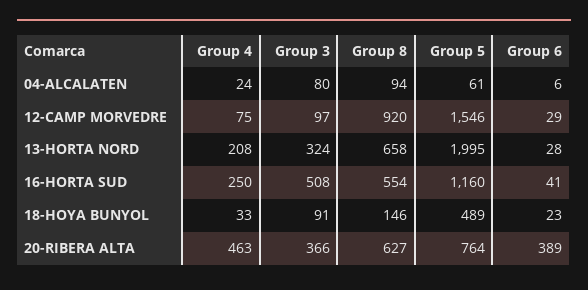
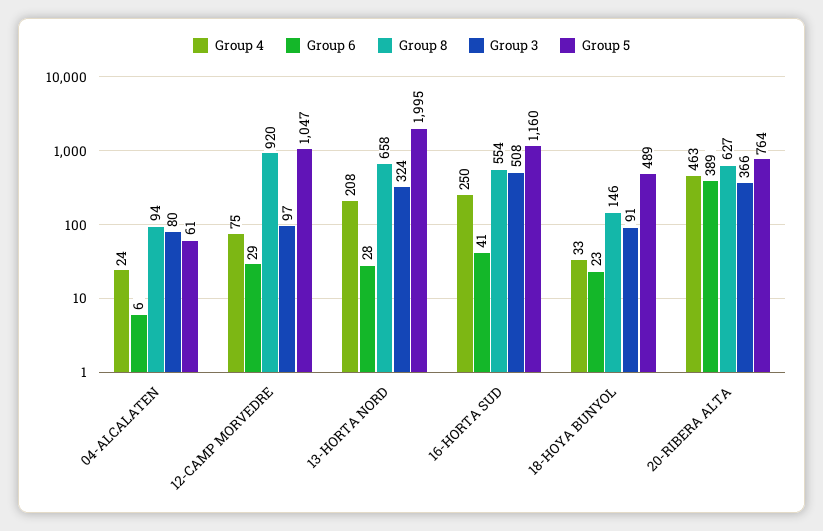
Group 5, 12-CAMP MORVEDRE: 1546 -> 1047

